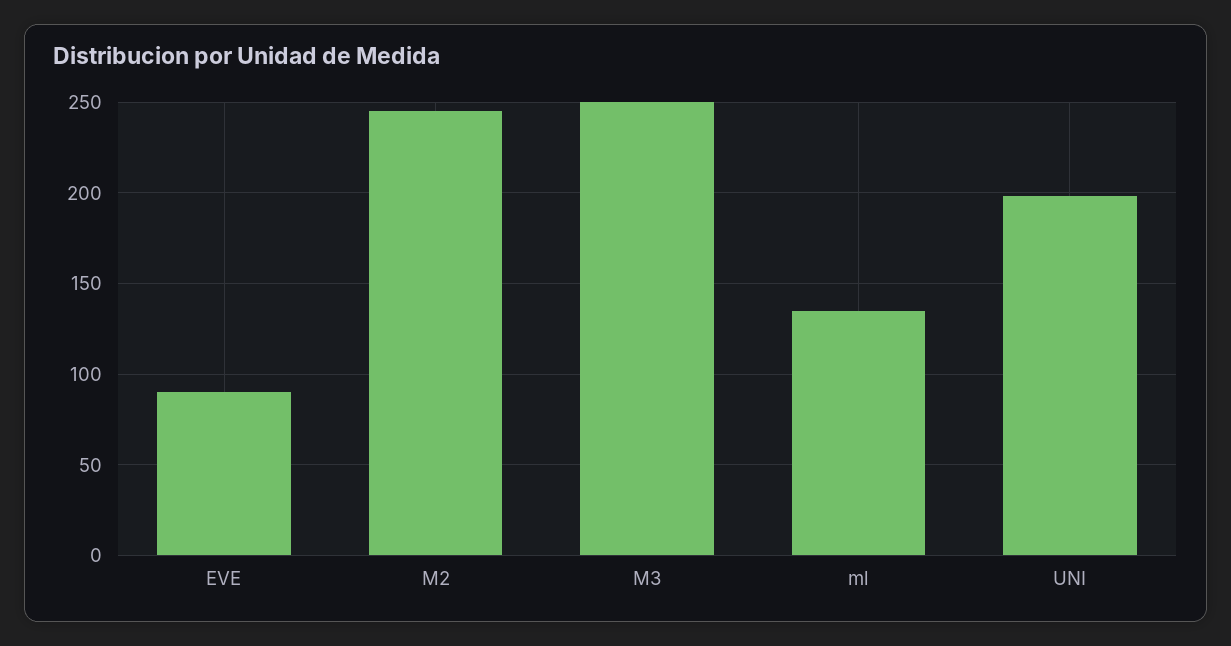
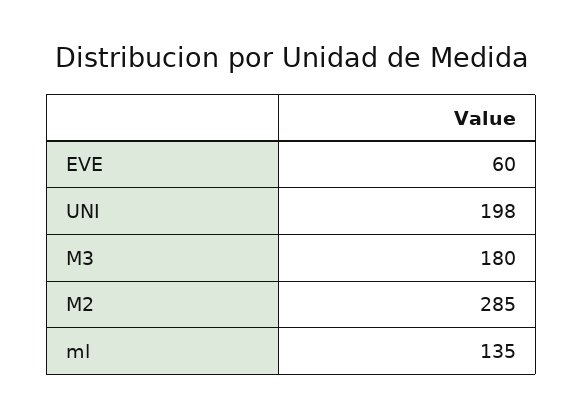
EVE: 90 -> 60
M2: 245 -> 285
M3: 250 -> 180

